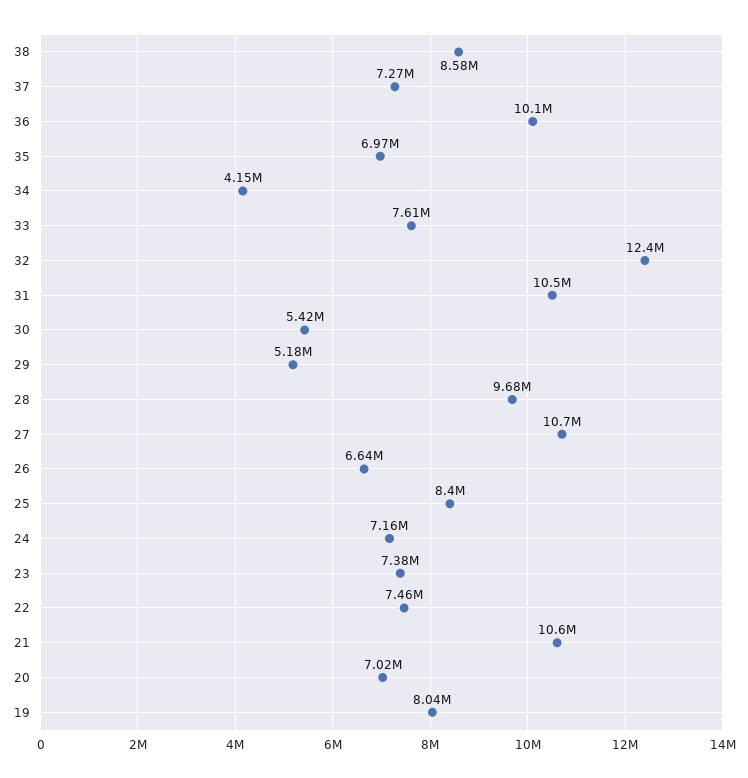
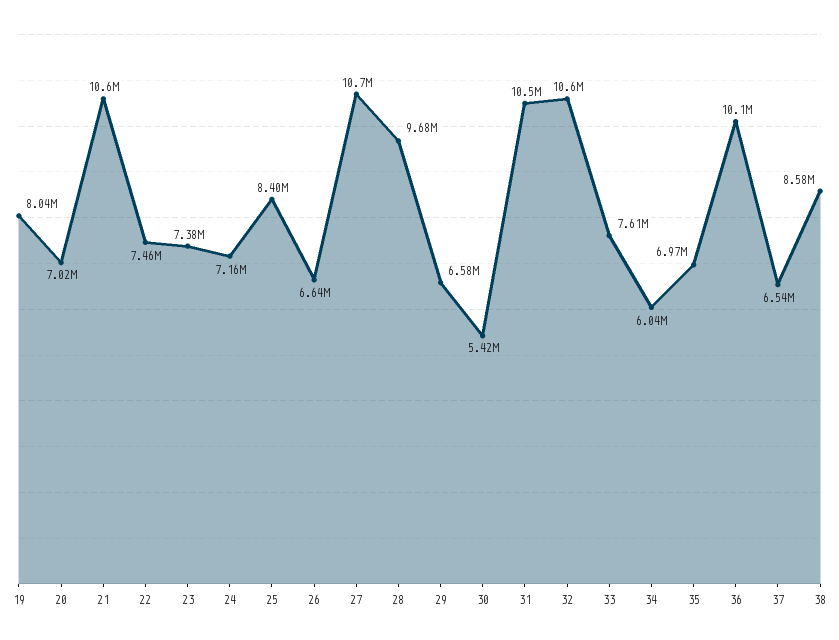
37: 7270000 -> 6540000
34: 4150000 -> 6040000
32: 12400000 -> 10600000
29: 5180000 -> 6580000

